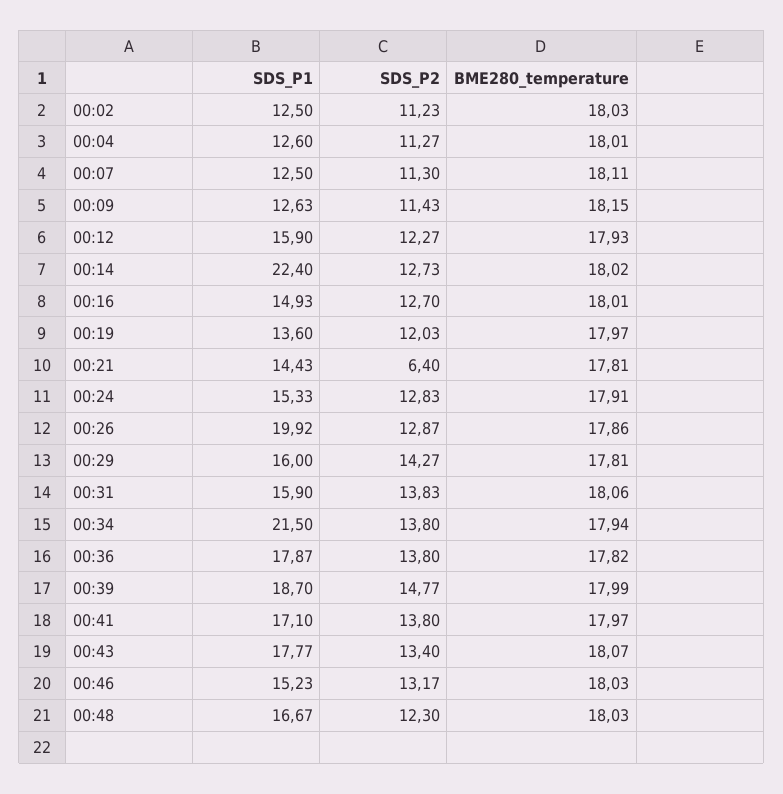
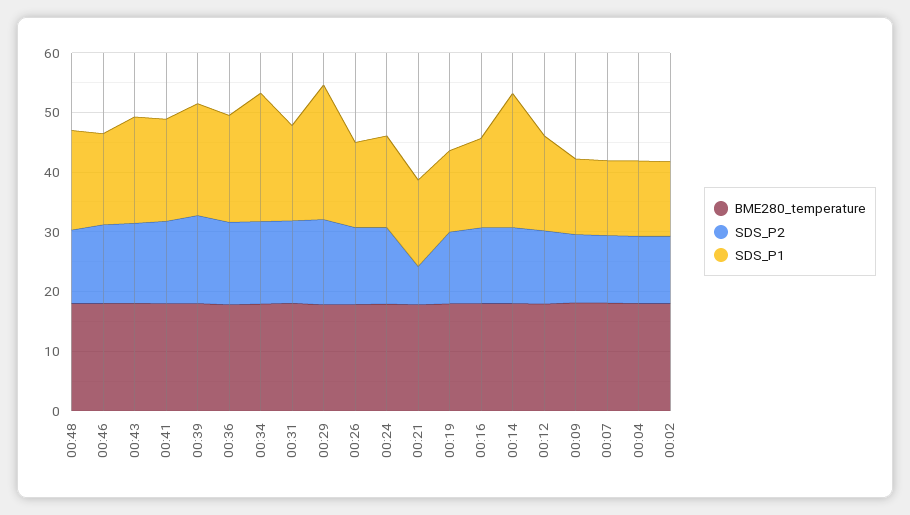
SDS_P1, 00:26: 19.92 -> 14
SDS_P1, 00:29: 16 -> 22

